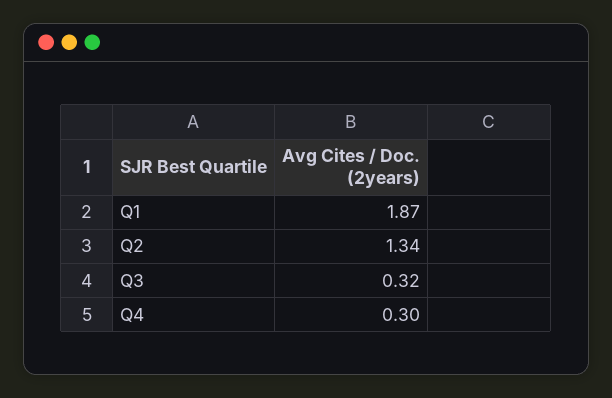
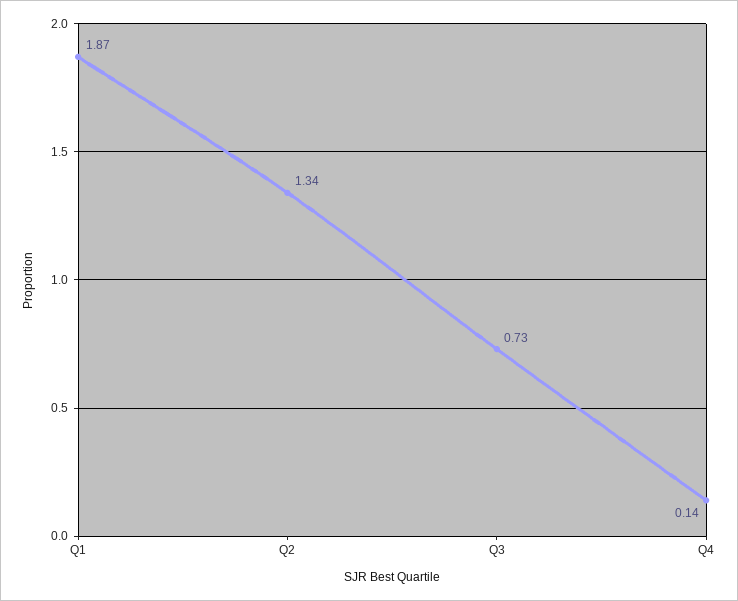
Q3: 0.32 -> 0.73
Q4: 0.3 -> 0.14

